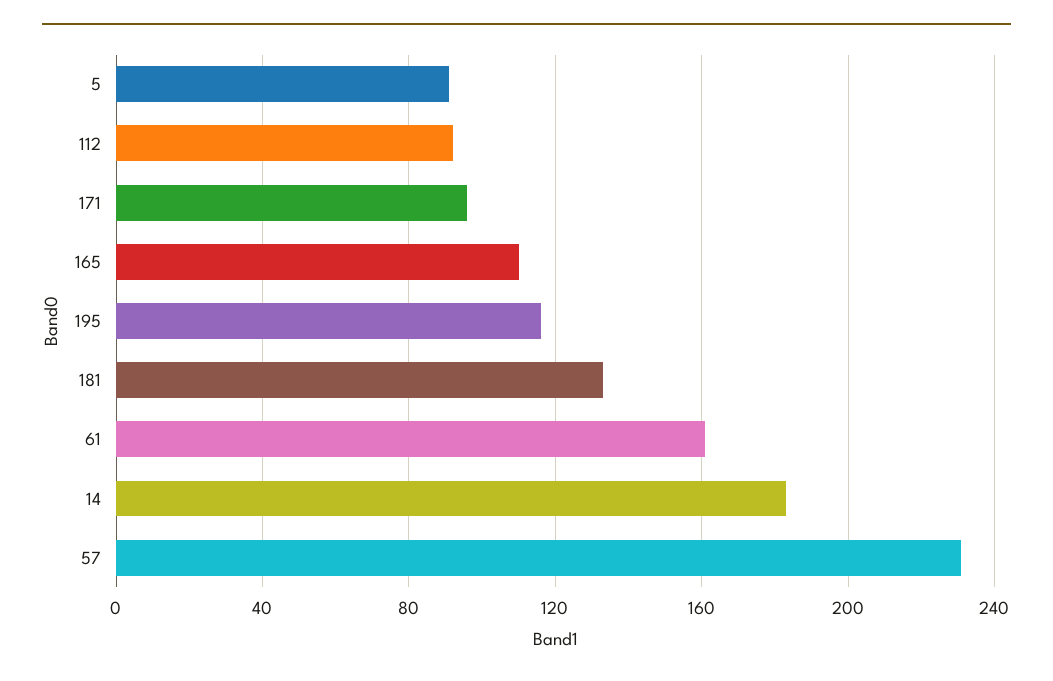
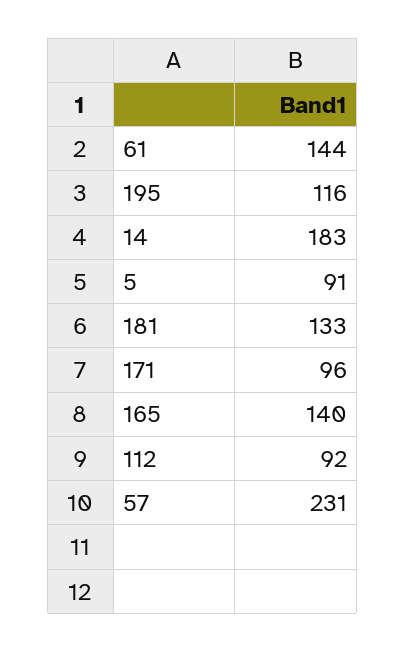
165: 110 -> 140
61: 160 -> 144

